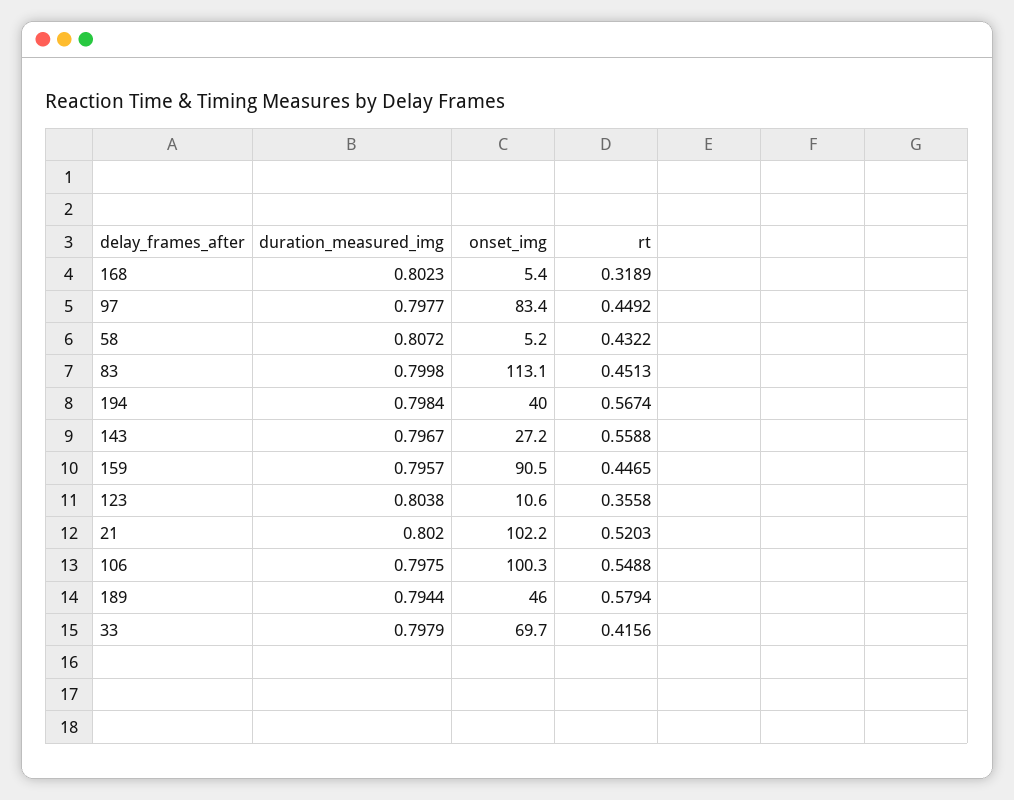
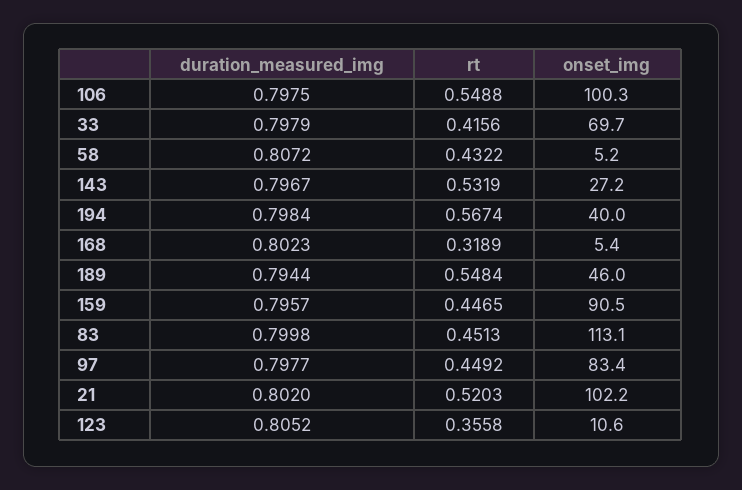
rt, 143: 0.5588 -> 0.5319
duration_measured_img, 123: 0.8038 -> 0.8052
rt, 189: 0.5794 -> 0.5484

